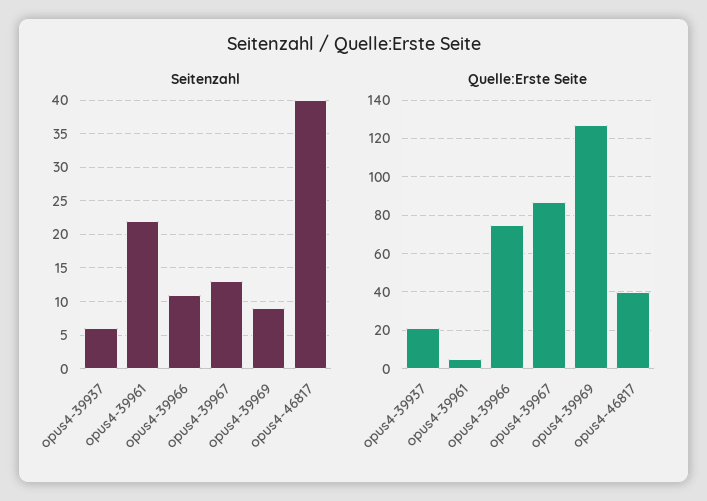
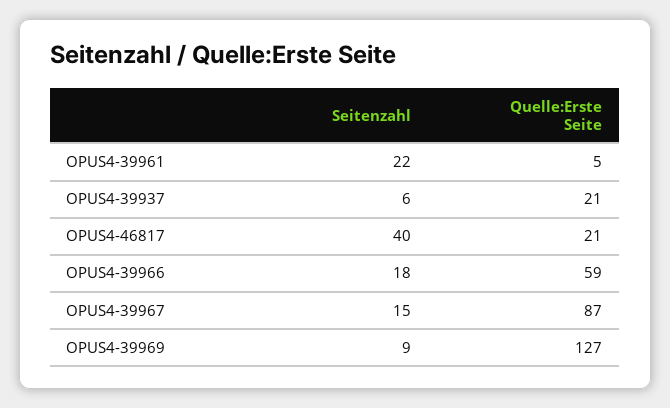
Seitenzahl, opus4-39966: 11 -> 18
Seitenzahl, opus4-39967: 13 -> 15
Quelle:Erste Seite, opus4-39966: 75 -> 59
Quelle:Erste Seite, opus4-46817: 40 -> 21

